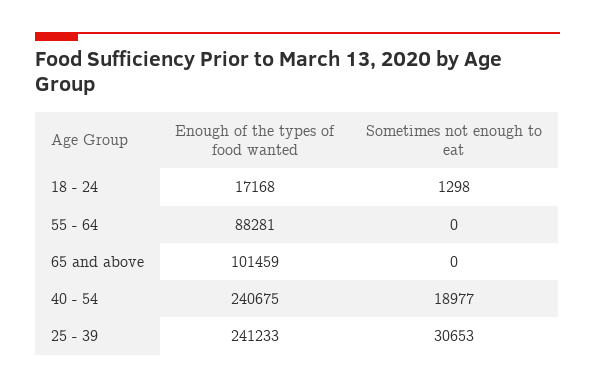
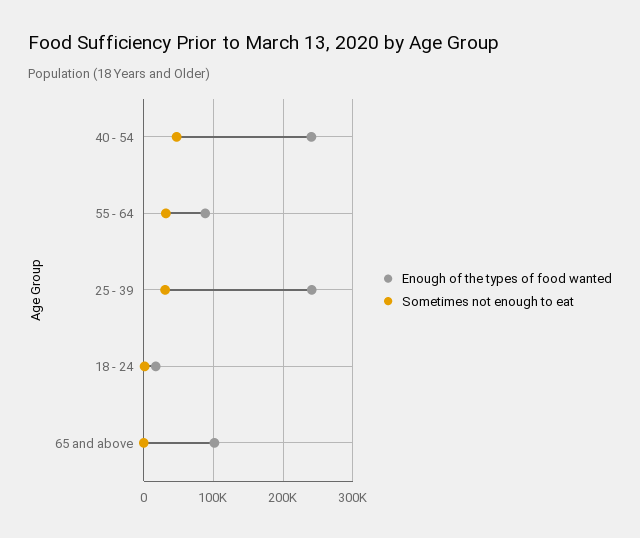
Sometimes not enough to eat, 55 - 64: 0 -> 30000
Sometimes not enough to eat, 40 - 54: 18977 -> 50000

